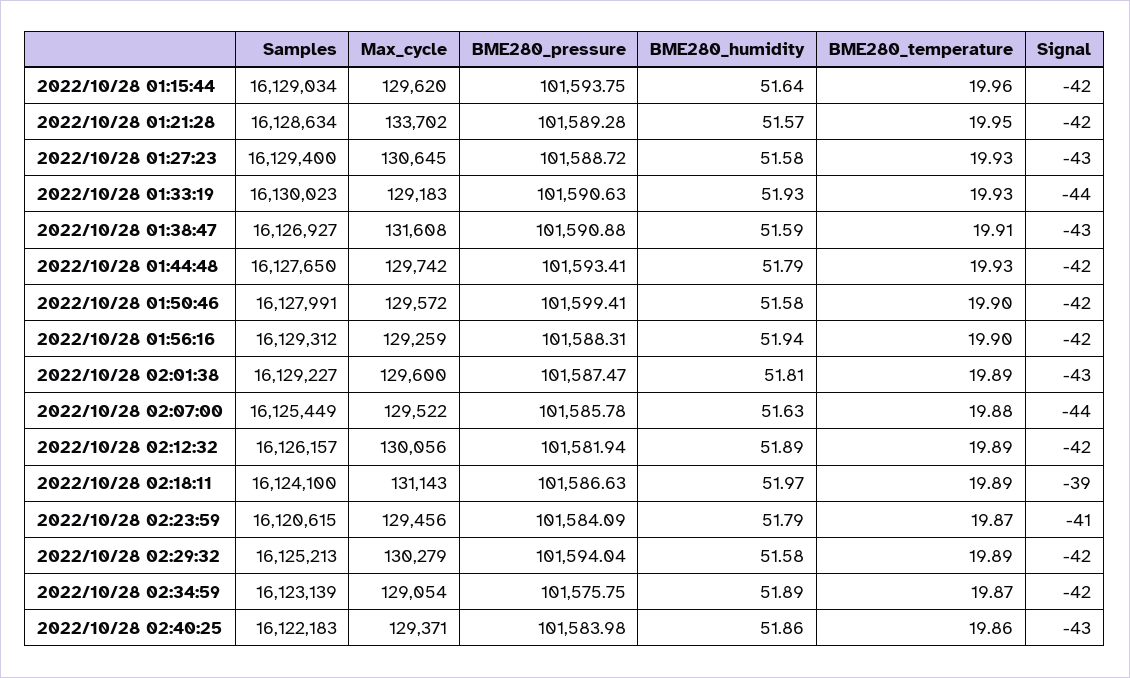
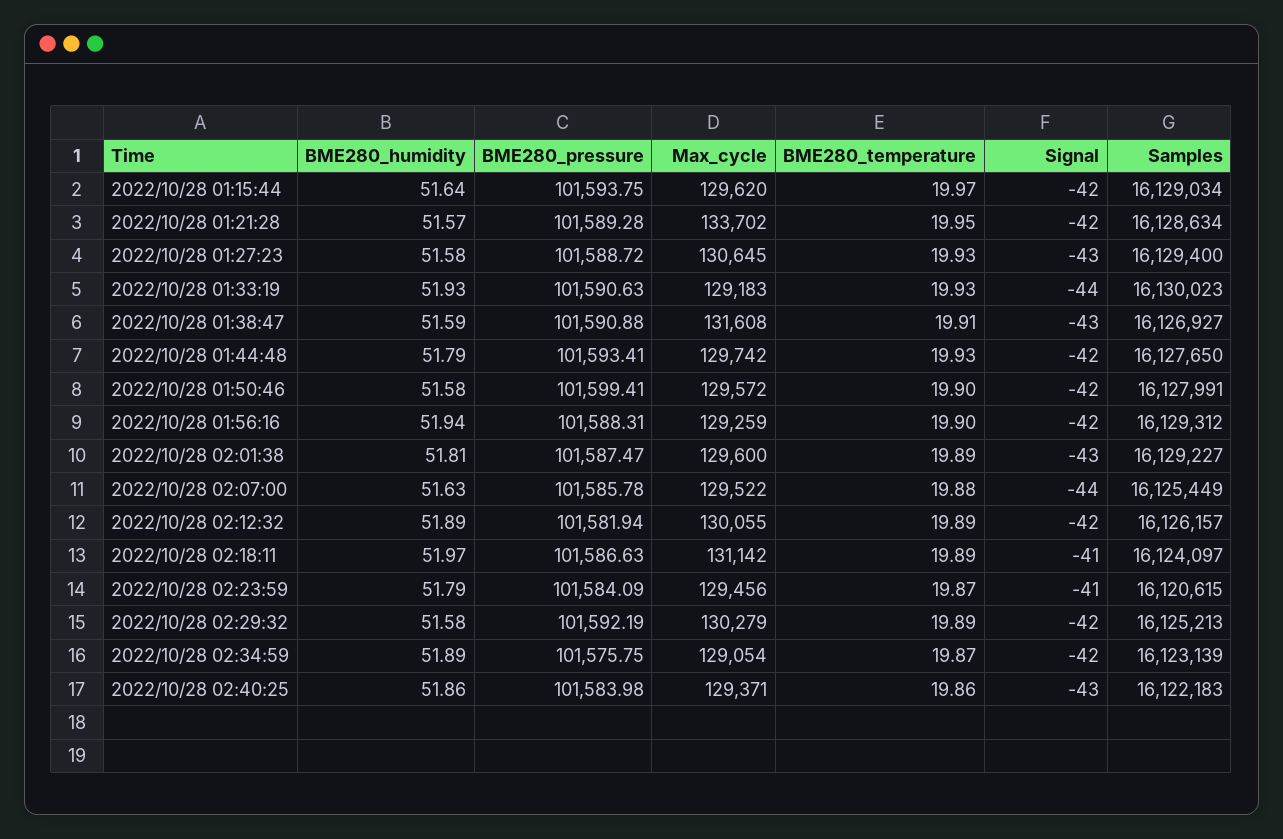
BME280_temperature, 2022/10/28 01:15:44: 19.96 -> 19.97
Max_cycle, 2022/10/28 02:12:32: 130056 -> 130055
Samples, 2022/10/28 02:18:11: 16124100 -> 16124097
Max_cycle, 2022/10/28 02:18:11: 131143 -> 131142
Signal, 2022/10/28 02:18:11: -39 -> -41
BME280_pressure, 2022/10/28 02:29:32: 101594.04 -> 101592.19

